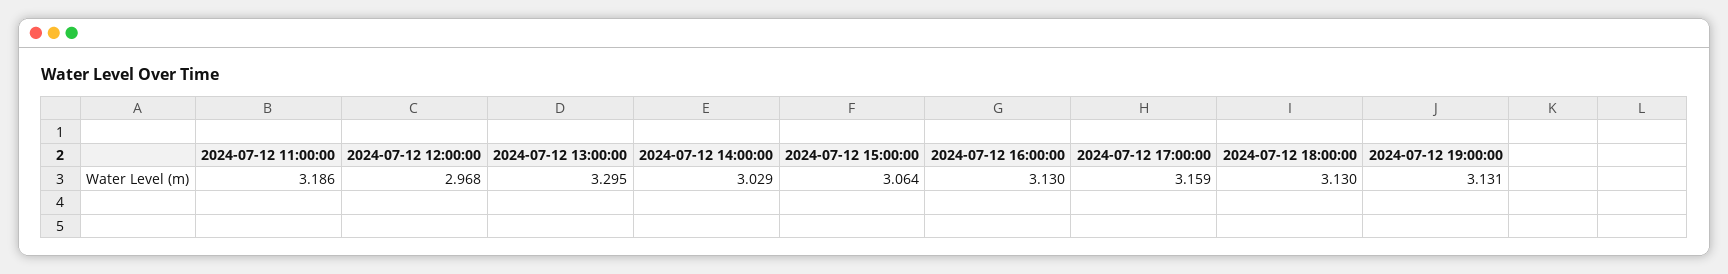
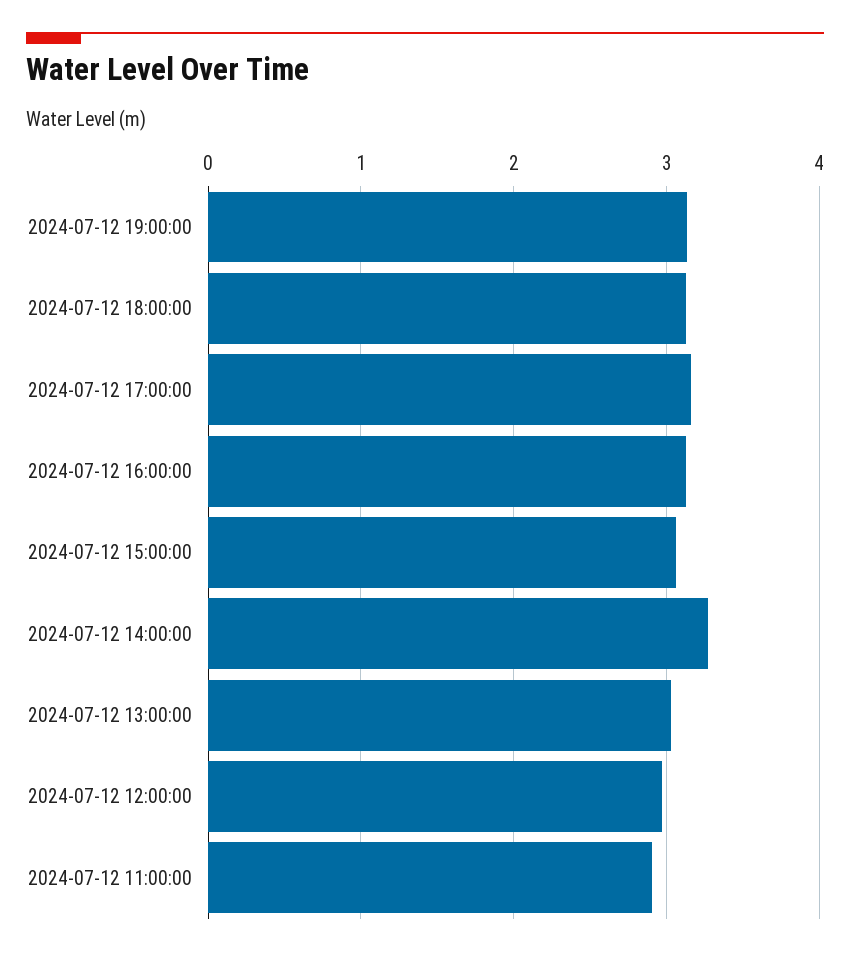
2024-07-12 11:00:00: 3.186 -> 2.9
2024-07-12 13:00:00: 3.295 -> 3
2024-07-12 14:00:00: 3.029 -> 3.3

